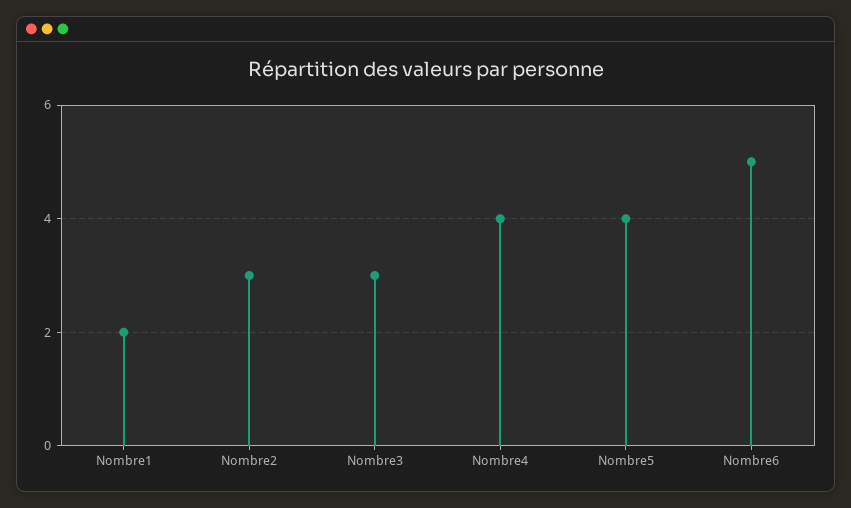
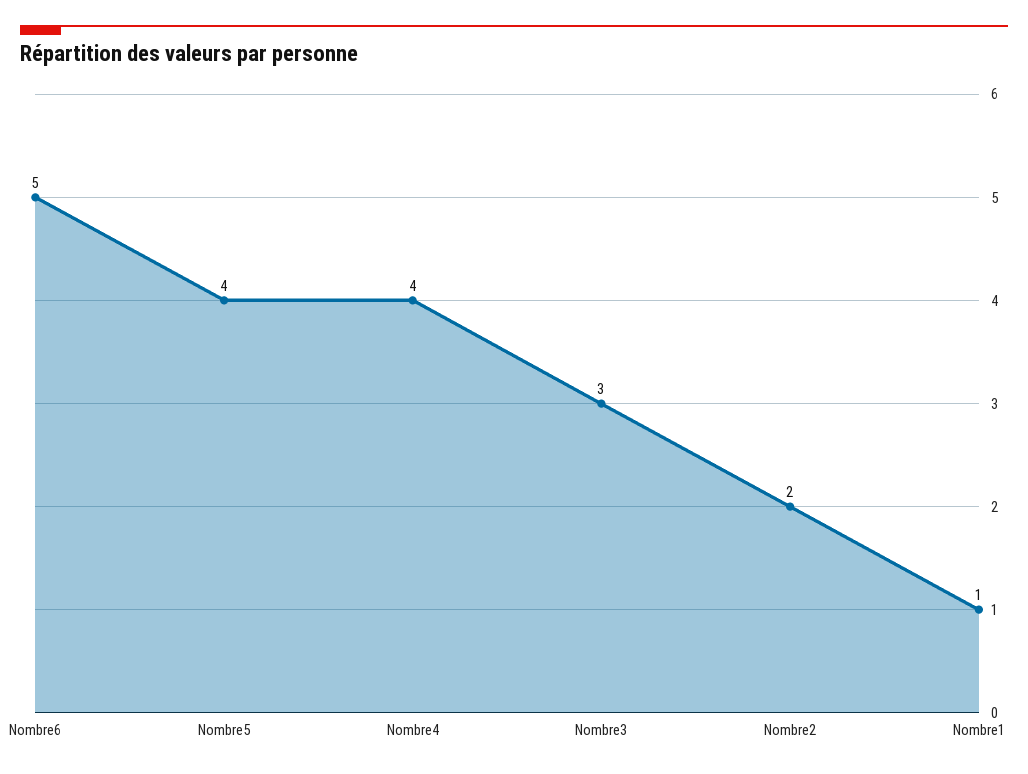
Nombre1: 2 -> 1
Nombre2: 3 -> 2

